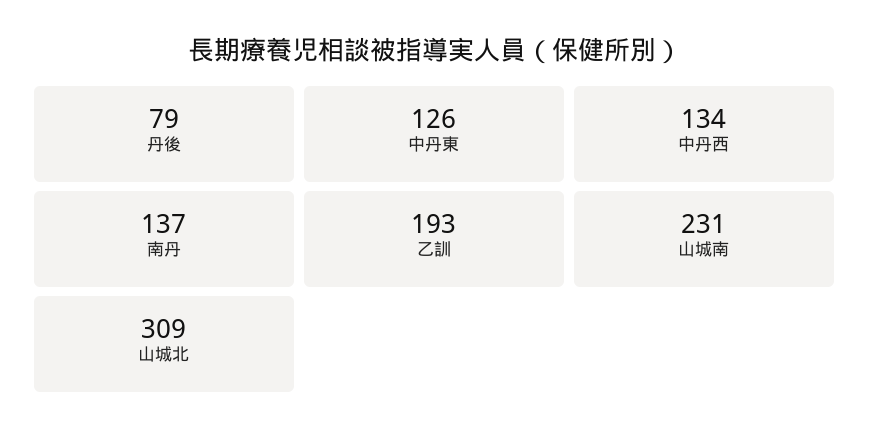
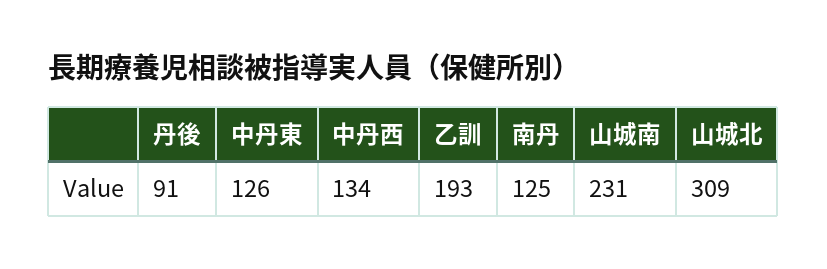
丹後: 79 -> 91
南丹: 137 -> 125

